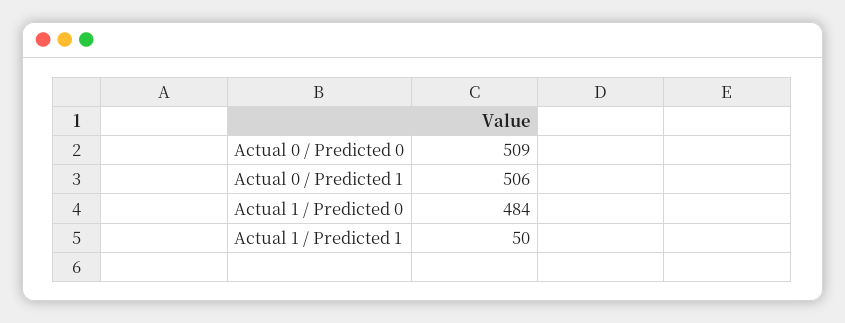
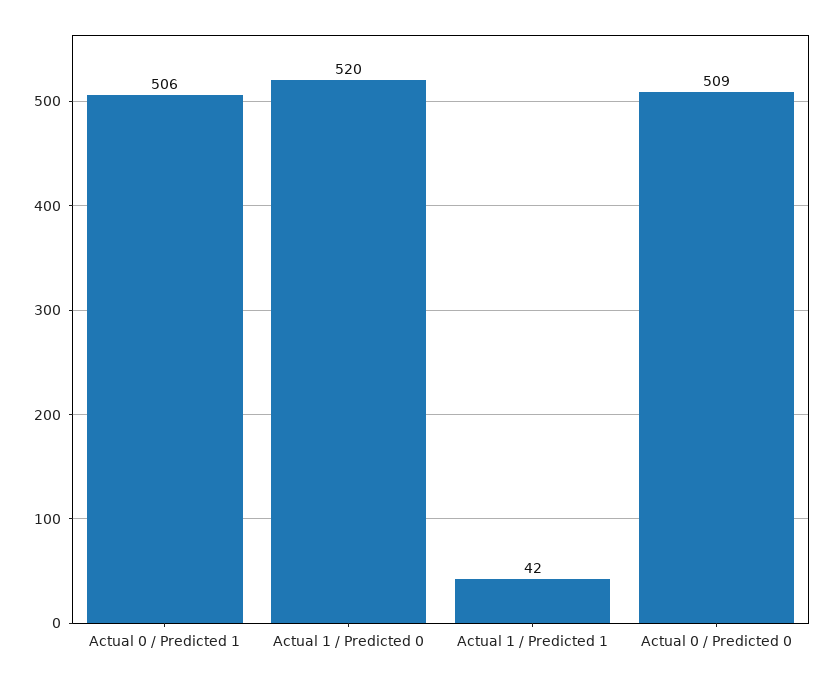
Actual 1 / Predicted 0: 484 -> 520
Actual 1 / Predicted 1: 50 -> 42

